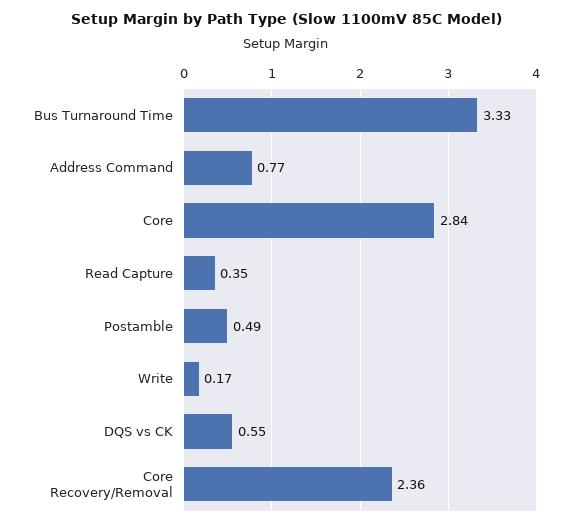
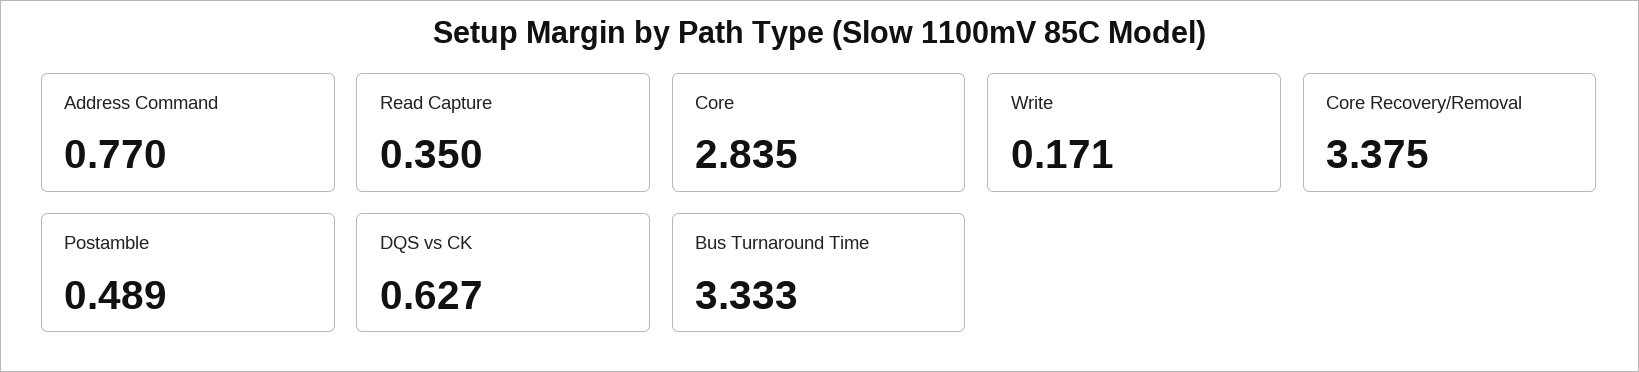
DQS vs CK: 0.55 -> 0.627
Core Recovery/Removal: 2.36 -> 3.375

